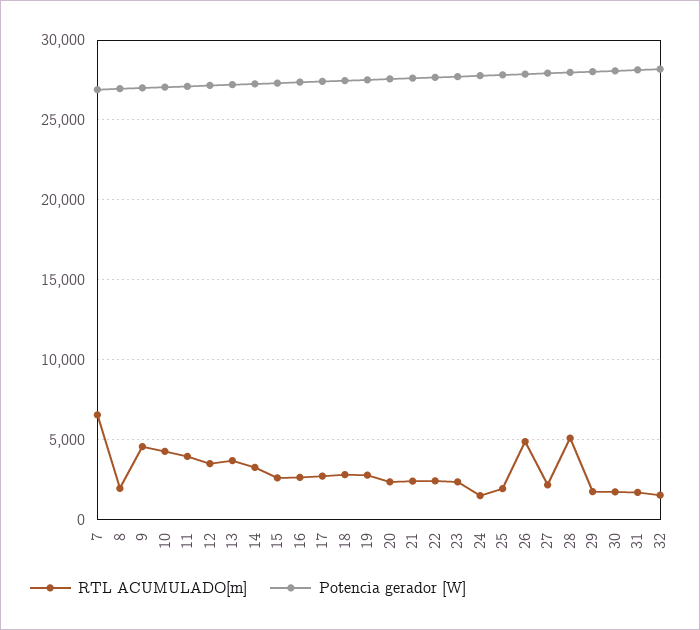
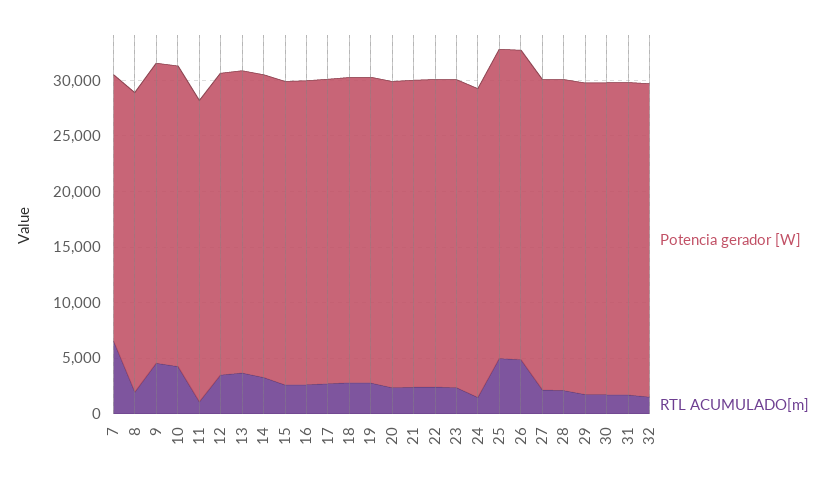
Potencia gerador [W], 7: 27000 -> 24000
RTL ACUMULADO[m], 11: 4000 -> 1000
RTL ACUMULADO[m], 25: 2000 -> 5000
RTL ACUMULADO[m], 28: 5000 -> 2000

